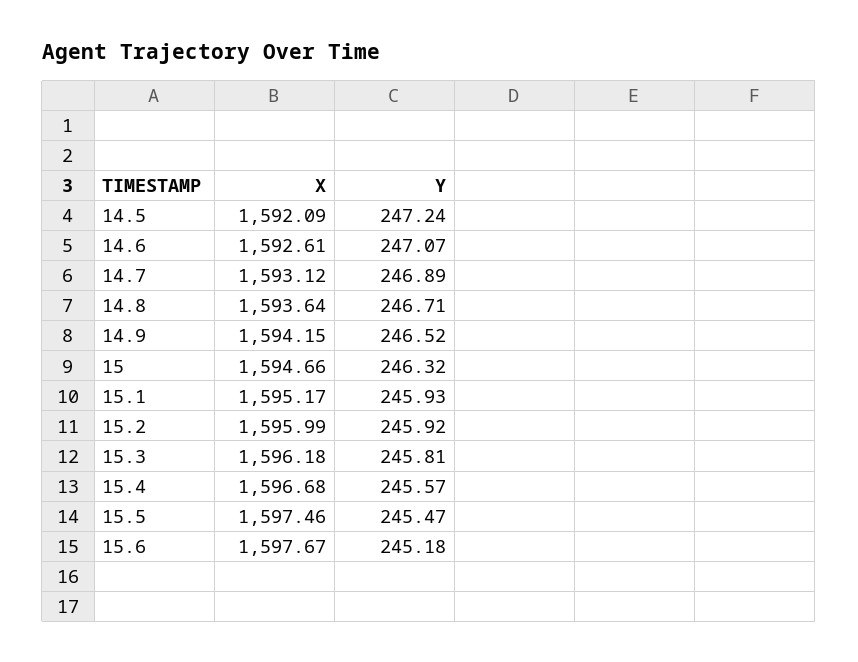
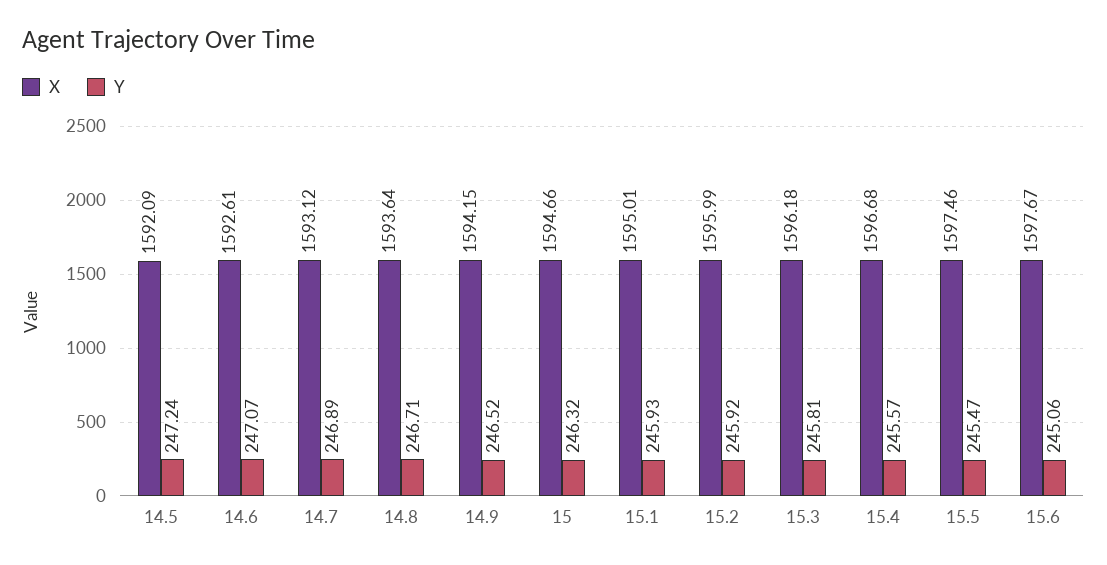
X, 15.1: 1595.17 -> 1595.01
Y, 15.6: 245.18 -> 245.06

